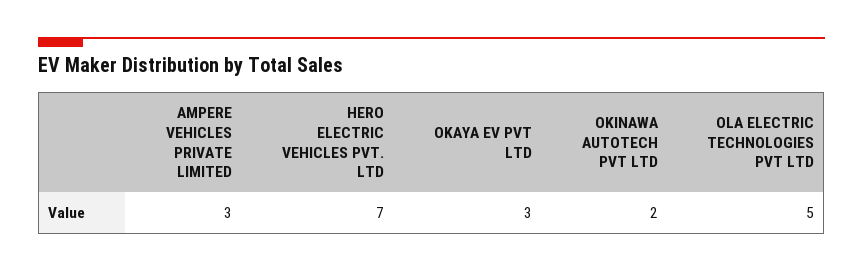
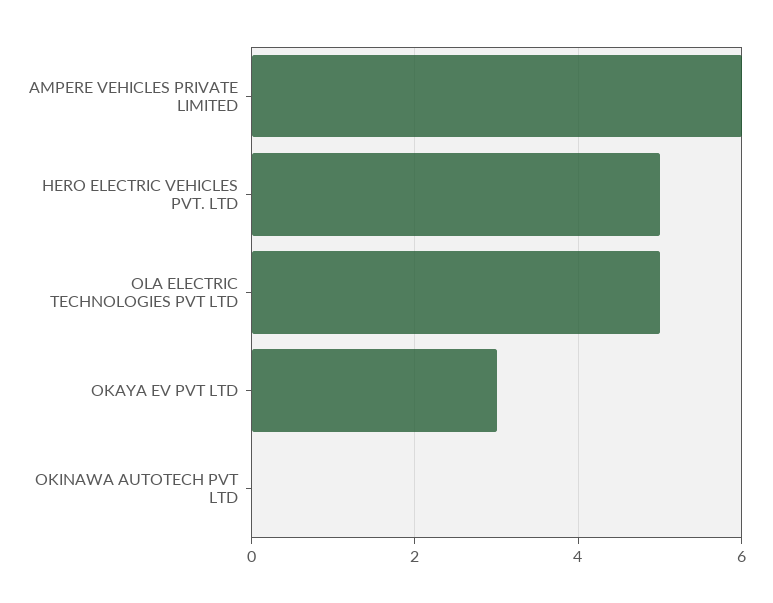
AMPERE VEHICLES PRIVATE LIMITED: 3 -> 6
HERO ELECTRIC VEHICLES PVT. LTD: 7 -> 5
OKINAWA AUTOTECH PVT LTD: 2 -> 0

